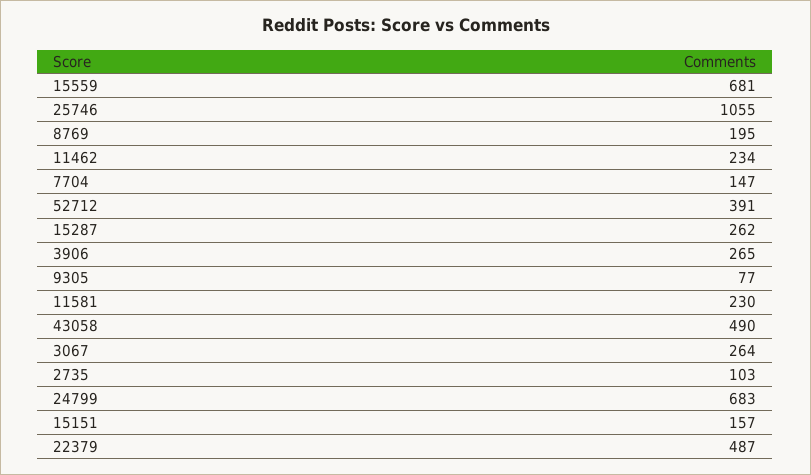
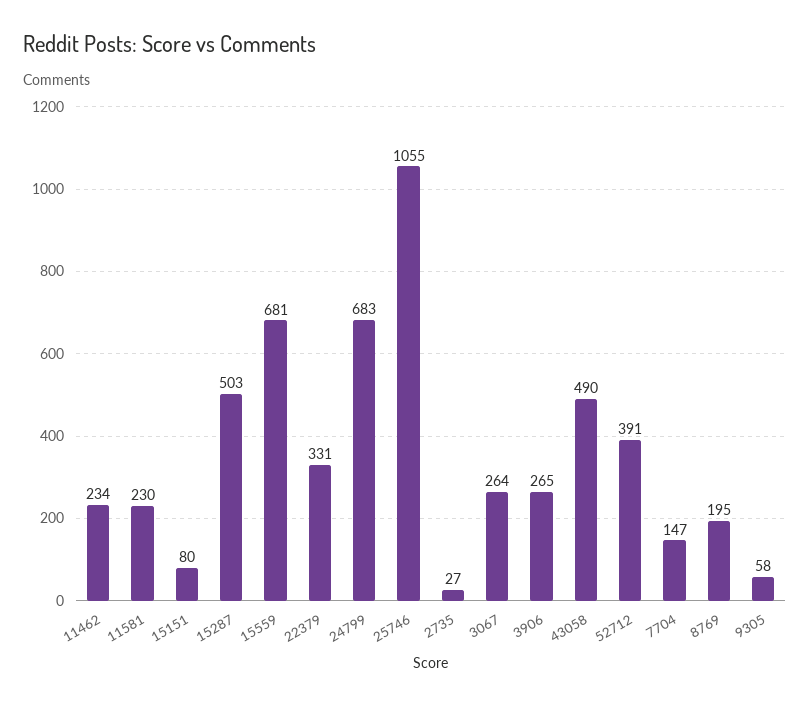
15287: 262 -> 503
9305: 77 -> 58
2735: 103 -> 27
15151: 157 -> 80
22379: 487 -> 331

